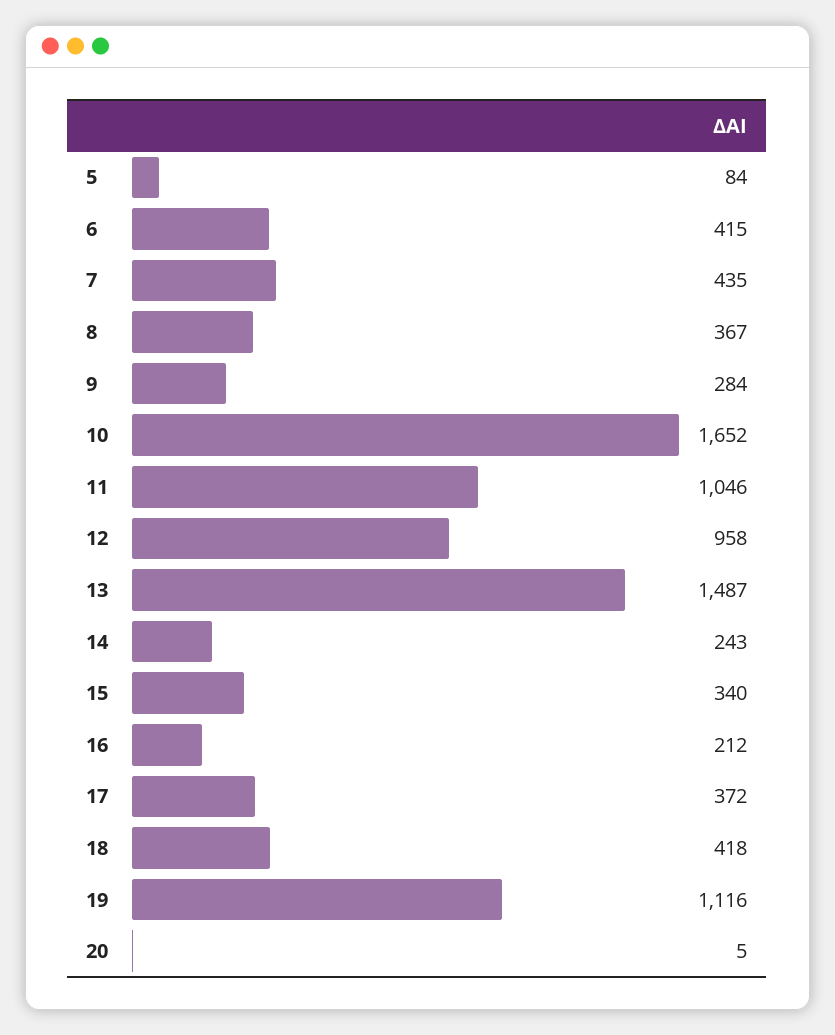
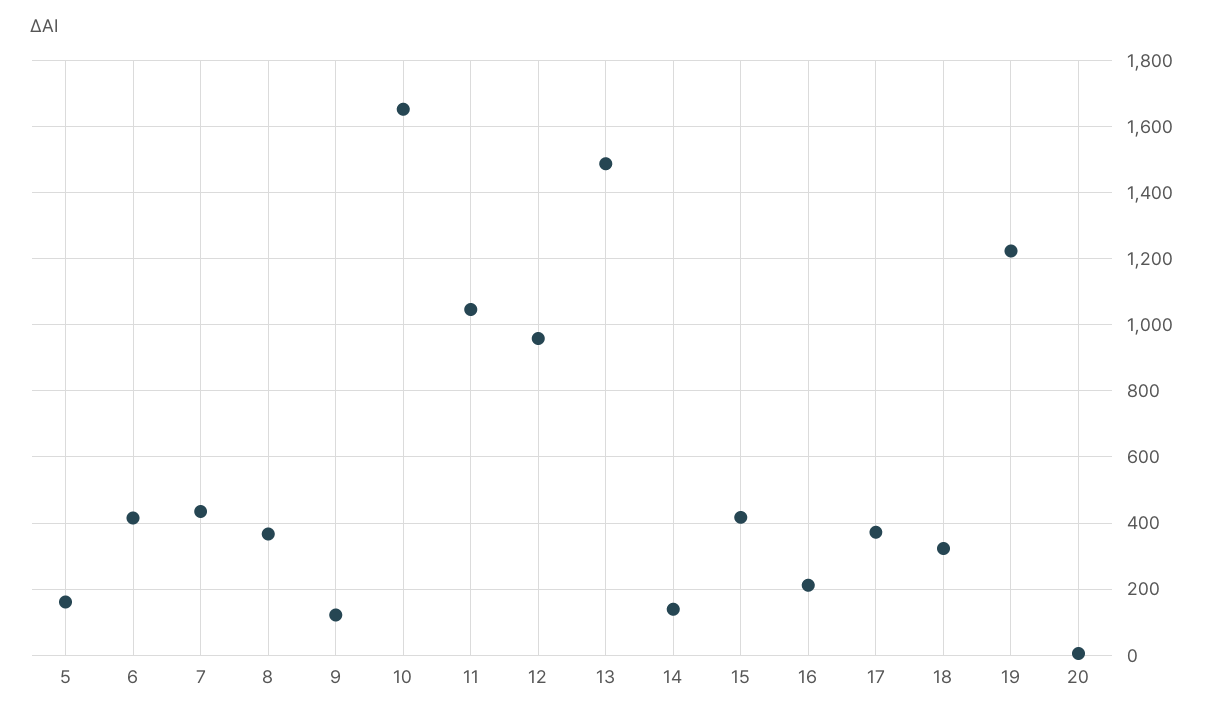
5: 84 -> 160
9: 284 -> 120
14: 243 -> 140
15: 340 -> 420
18: 418 -> 320
19: 1116 -> 1220

